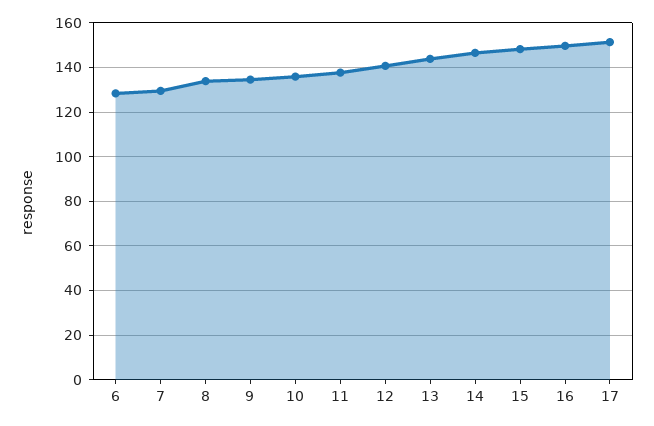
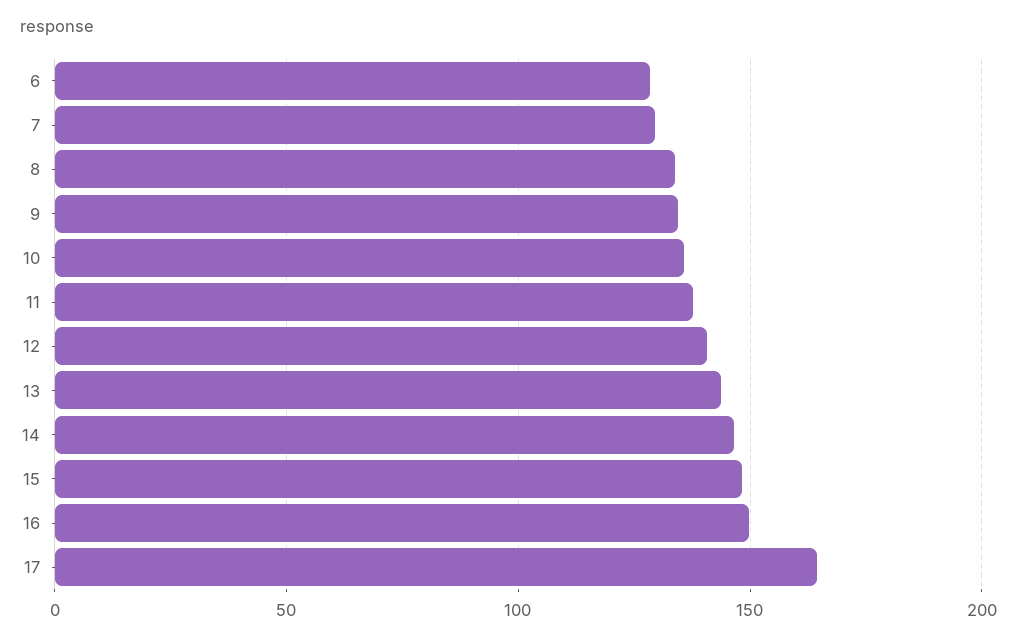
17: 150 -> 165

